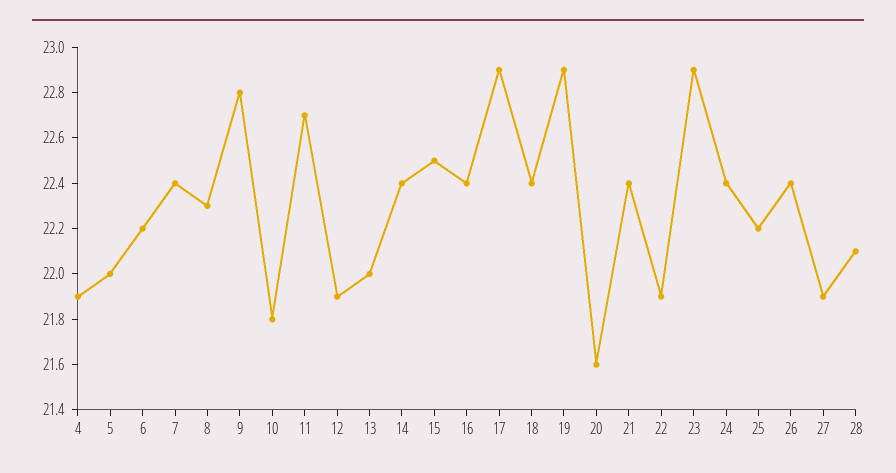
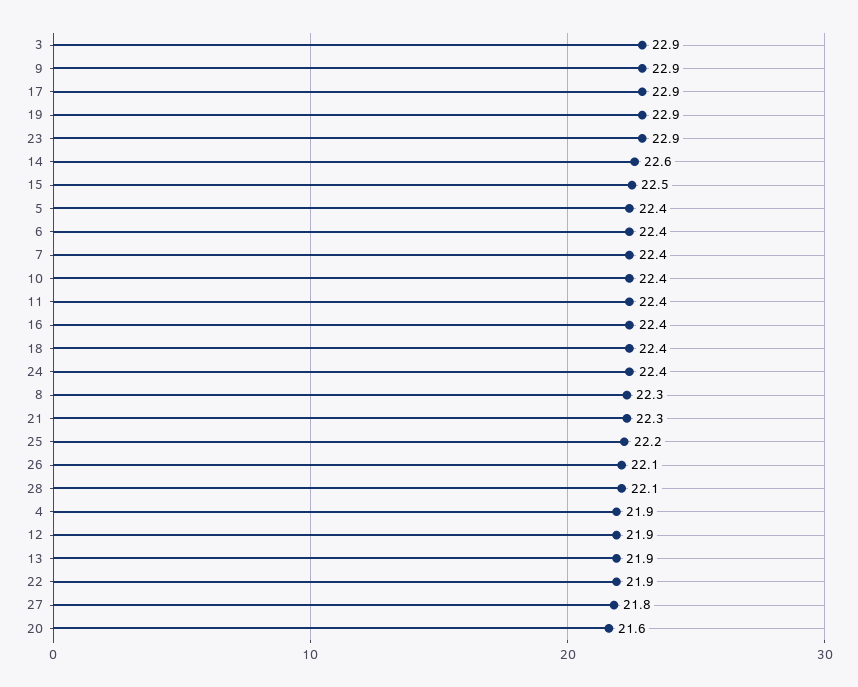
5: 22 -> 22.4
6: 22.2 -> 22.4
9: 22.8 -> 22.9
10: 21.8 -> 22.4
11: 22.7 -> 22.4
13: 22 -> 21.9
14: 22.4 -> 22.6
21: 22.4 -> 22.3
26: 22.4 -> 22.1
27: 21.9 -> 21.8
3: none -> 22.9

